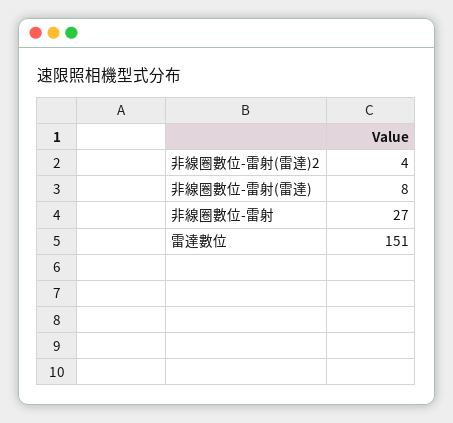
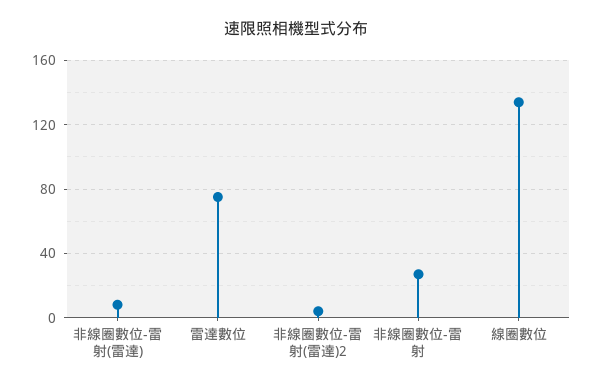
雷達數位: 151 -> 75
線圈數位: none -> 135

